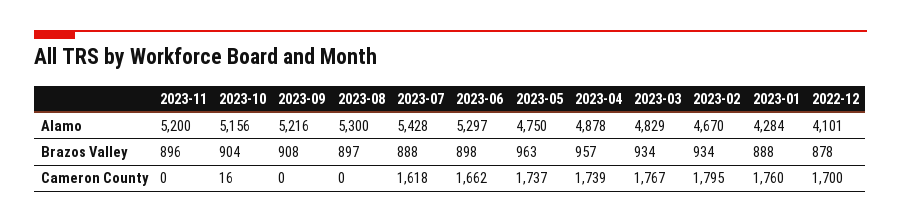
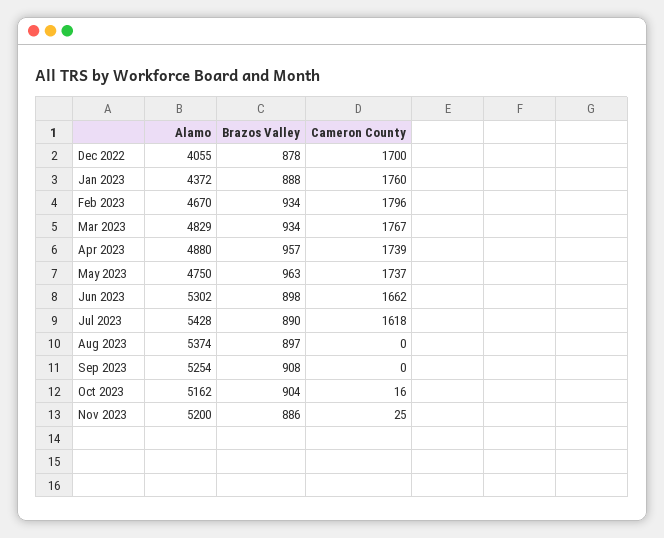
2023-10, Alamo: 5156 -> 5162
2023-09, Alamo: 5216 -> 5254
2023-08, Alamo: 5300 -> 5374
2023-06, Alamo: 5297 -> 5302
2023-04, Alamo: 4878 -> 4880
2023-01, Alamo: 4284 -> 4372
2022-12, Alamo: 4101 -> 4055
2023-11, Brazos Valley: 896 -> 886
2023-07, Brazos Valley: 888 -> 890
2023-11, Cameron County: 0 -> 25
2023-02, Cameron County: 1795 -> 1796

